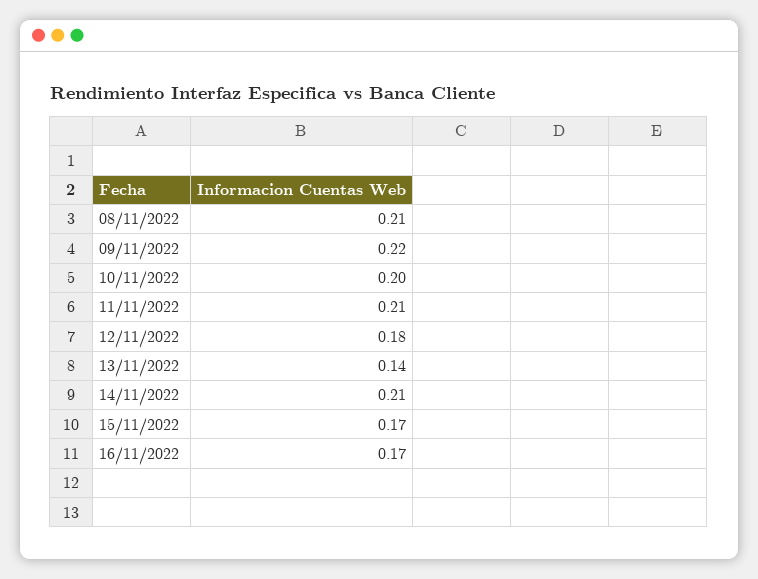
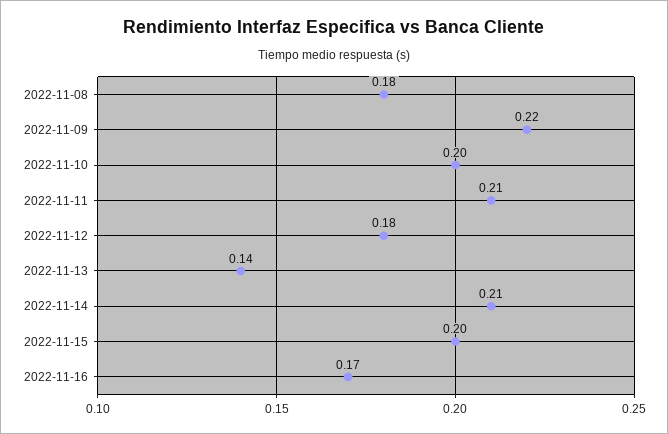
08/11/2022: 0.21 -> 0.18
15/11/2022: 0.17 -> 0.2

